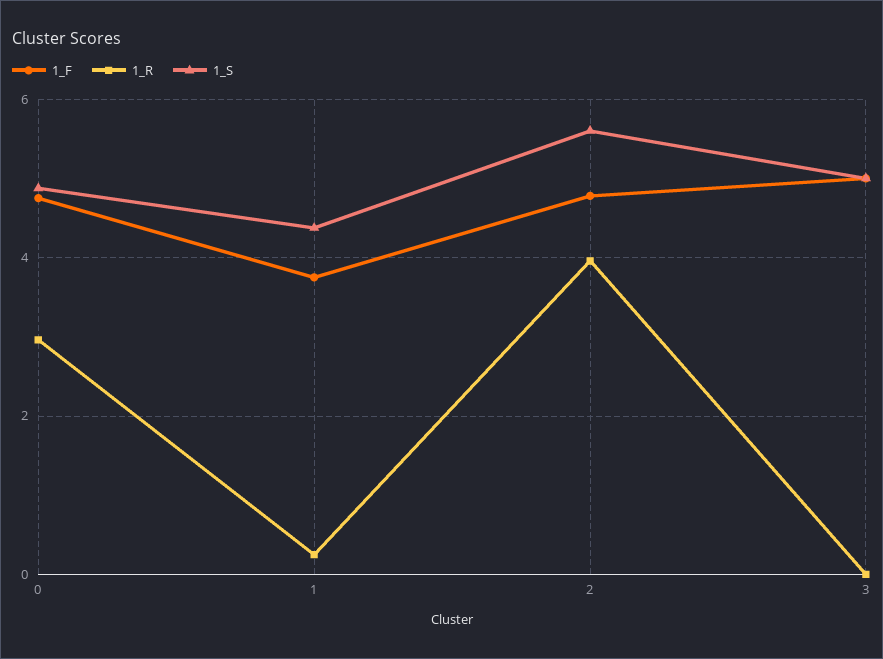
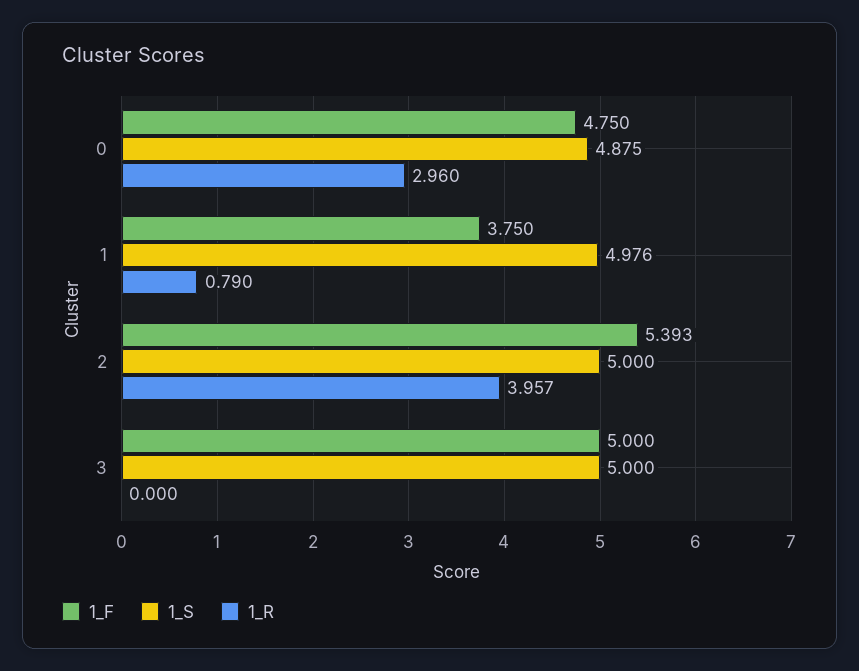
1_R, 1: 0.2 -> 0.79
1_S, 1: 4.4 -> 4.976
1_F, 2: 4.8 -> 5.393
1_S, 2: 5.6 -> 5

